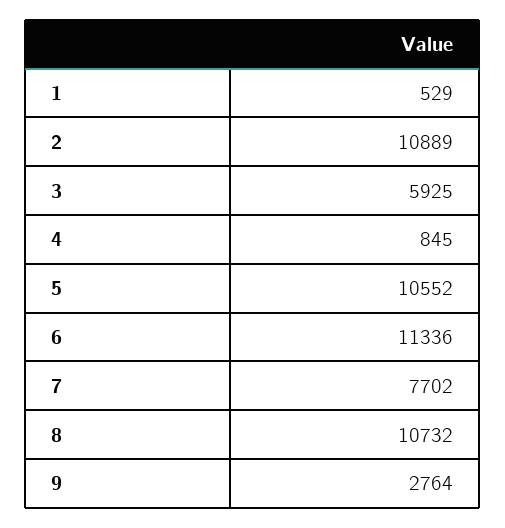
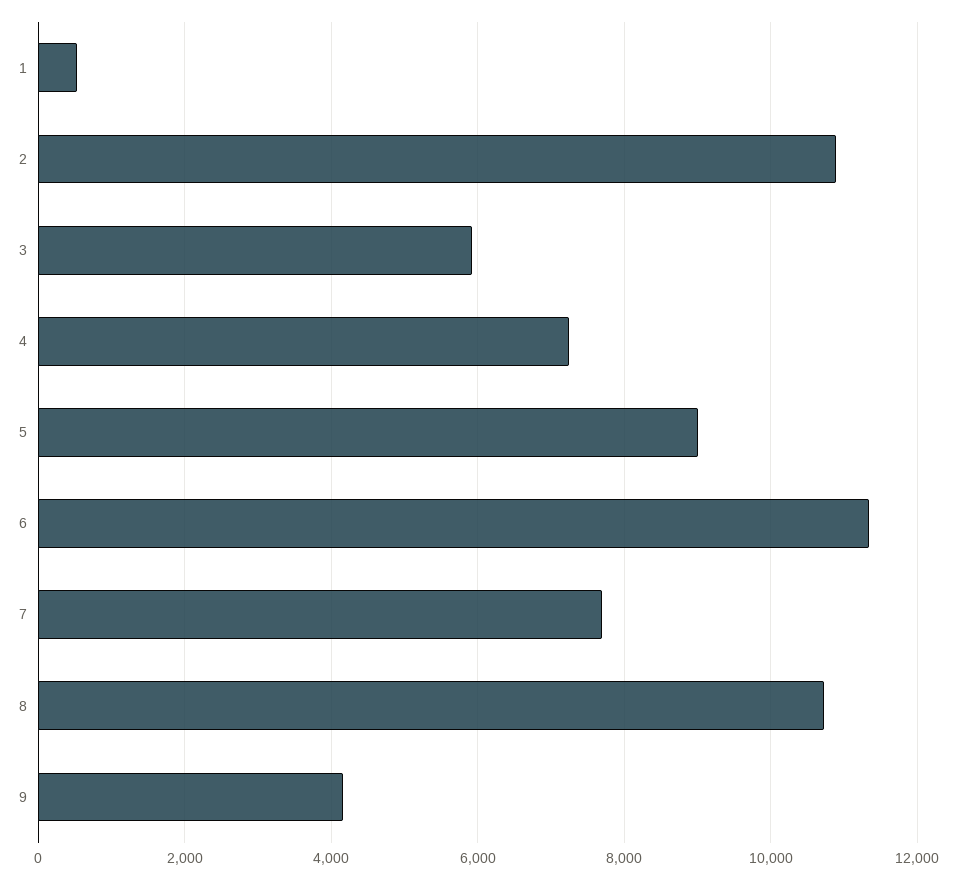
4: 845 -> 7200
5: 10552 -> 9000
9: 2764 -> 4200

